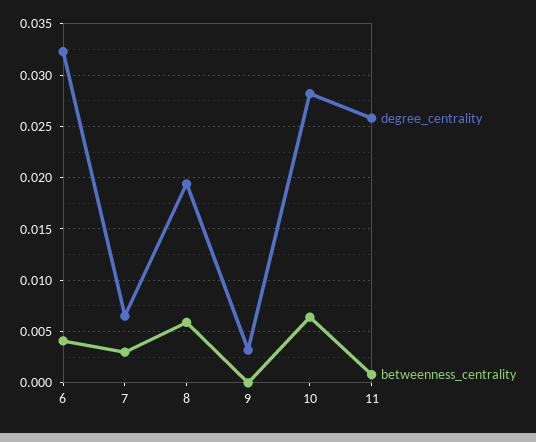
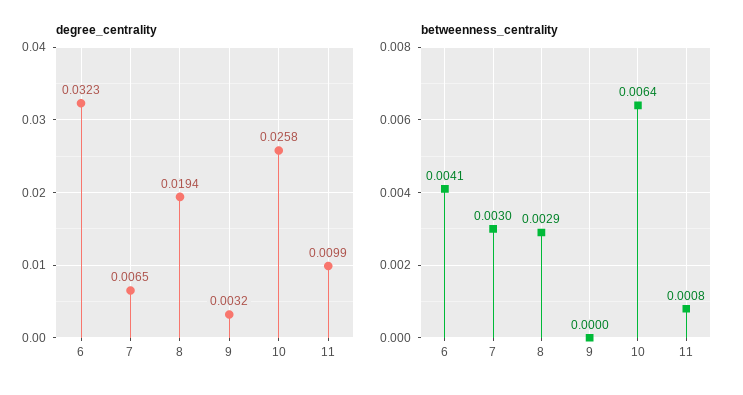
betweenness_centrality, 8: 0.006 -> 0.0029
degree_centrality, 10: 0.028 -> 0.0258
degree_centrality, 11: 0.026 -> 0.0099

